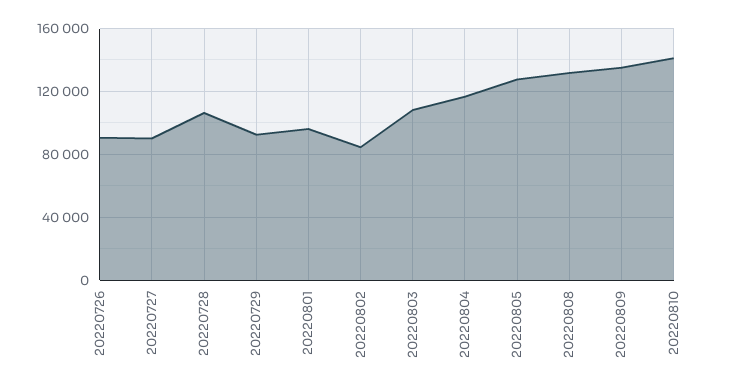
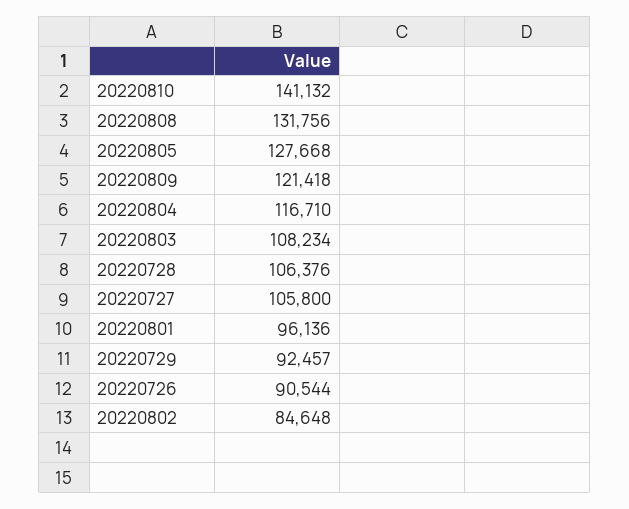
20220727: 90000 -> 105800
20220809: 135000 -> 121418

